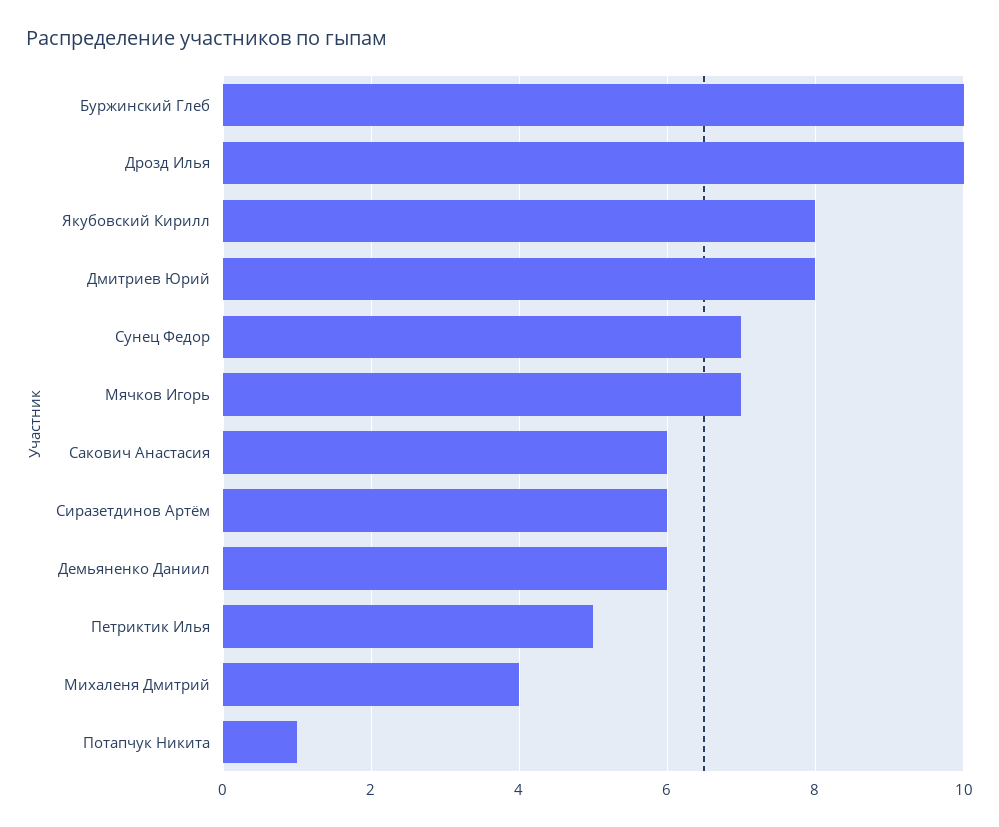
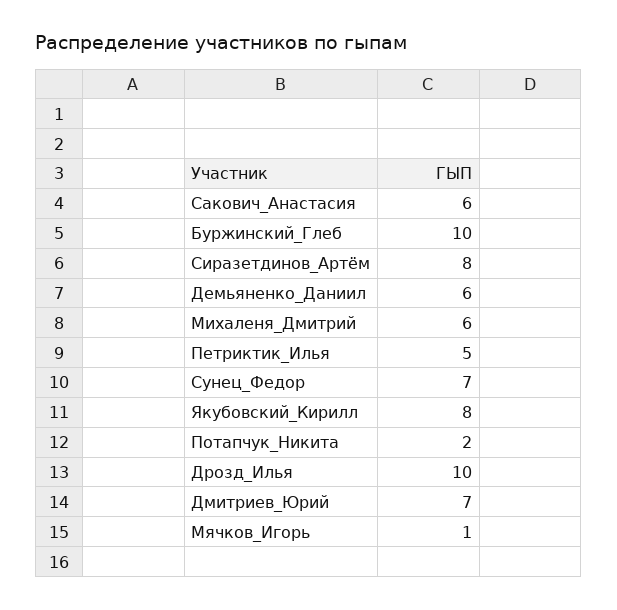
Дмитриев Юрий: 8 -> 7
Мячков Игорь: 7 -> 1
Сиразетдинов Артём: 6 -> 8
Михаленя Дмитрий: 4 -> 6
Потапчук Никита: 1 -> 2

